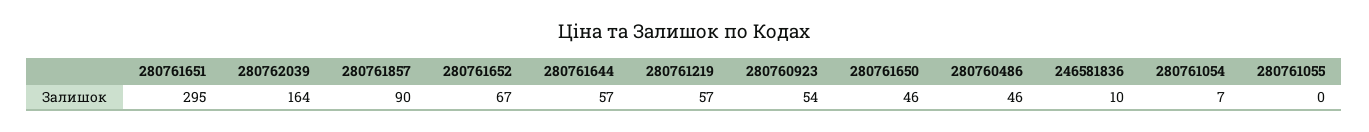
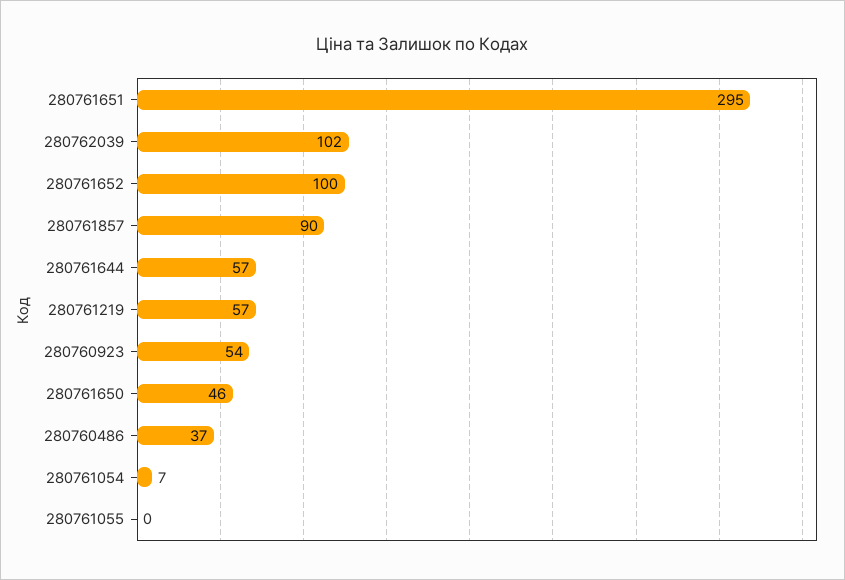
280762039: 164 -> 102
280761652: 67 -> 100
280760486: 46 -> 37
246581836: 10 -> none

